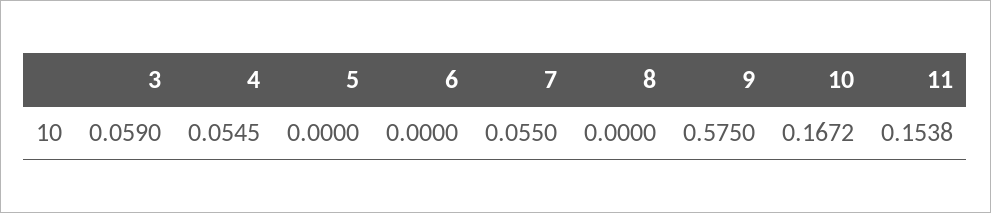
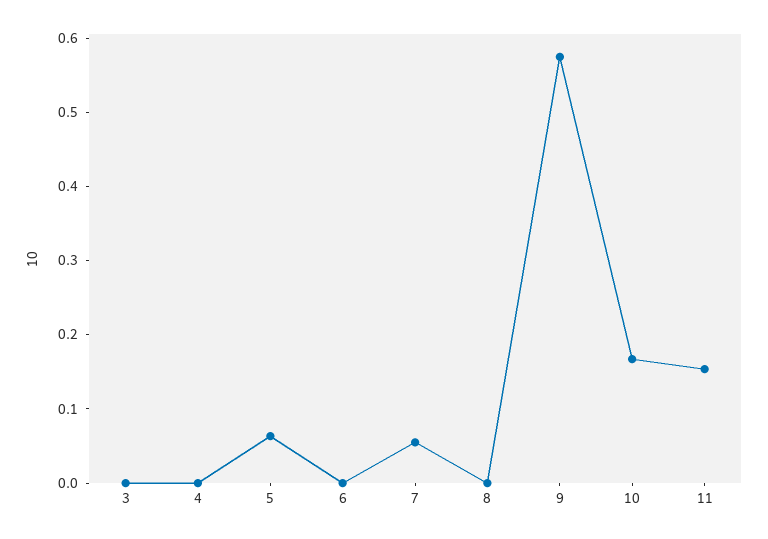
3: 0.059 -> 0
4: 0.0545 -> 0
5: 0 -> 0.06

